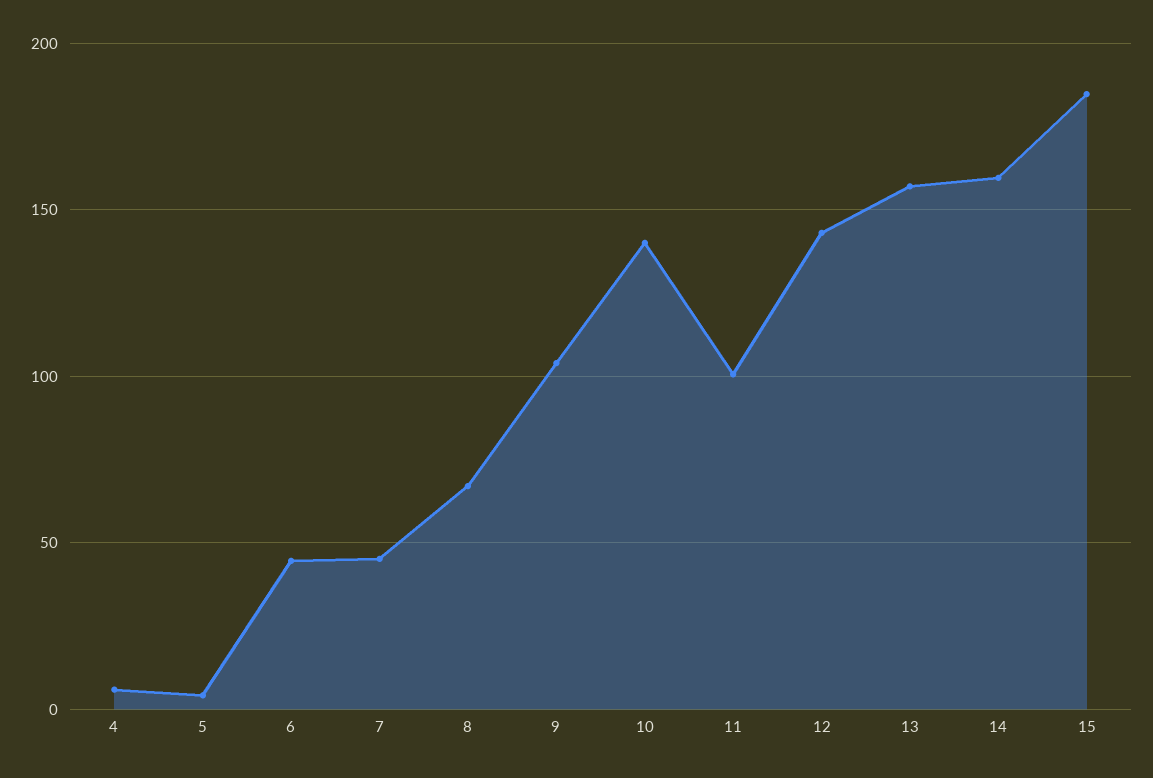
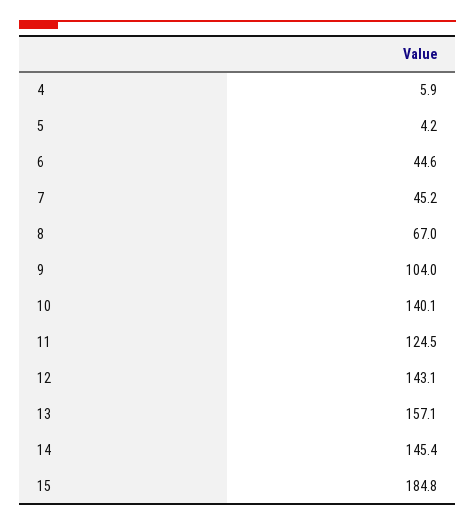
11: 100 -> 124.5
14: 160 -> 145.4

